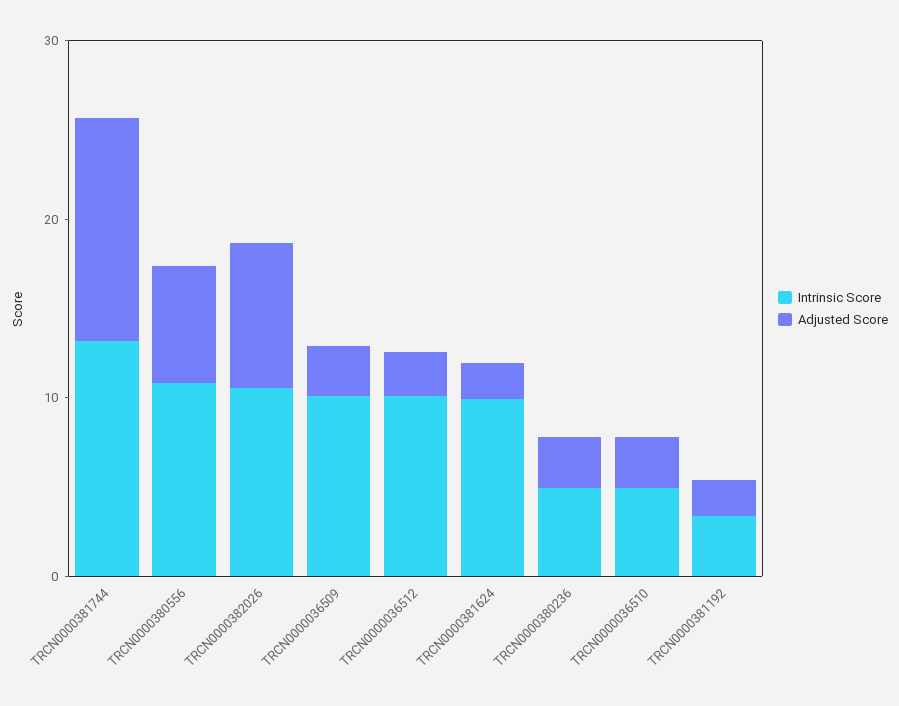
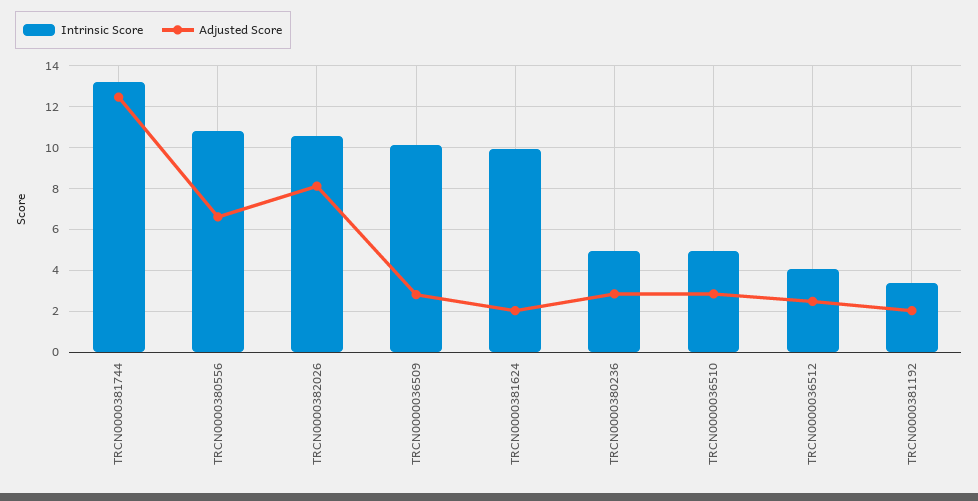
Intrinsic Score, TRCN0000036512: 10 -> 4

